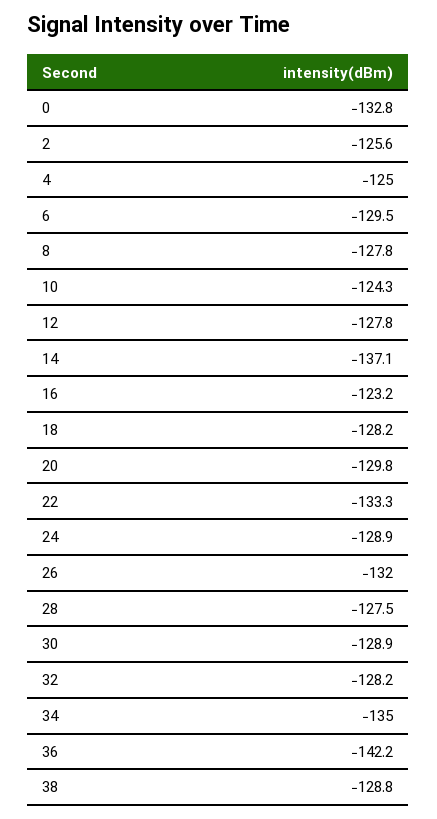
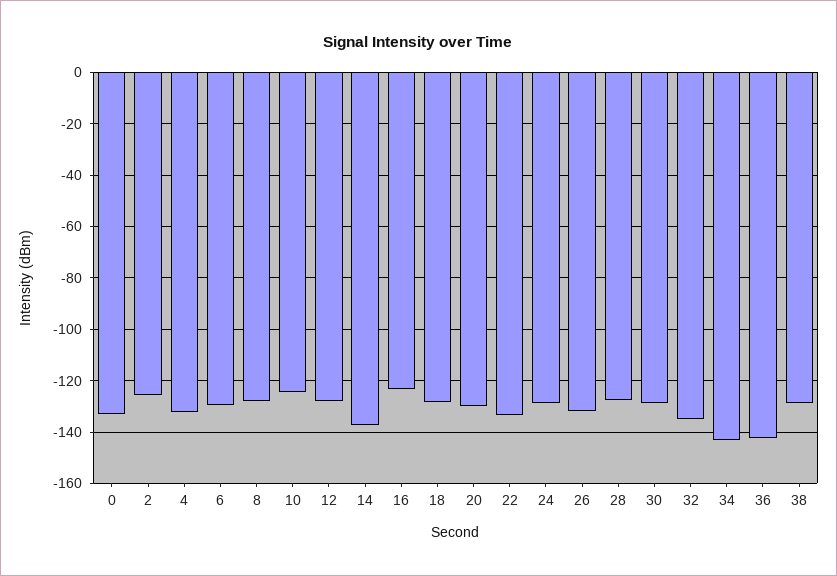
4: -125 -> -132.5
32: -128.2 -> -135
34: -135 -> -142.5

